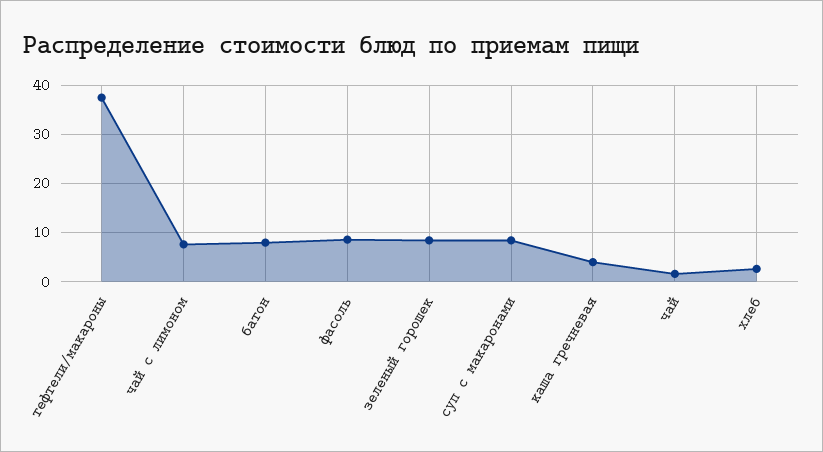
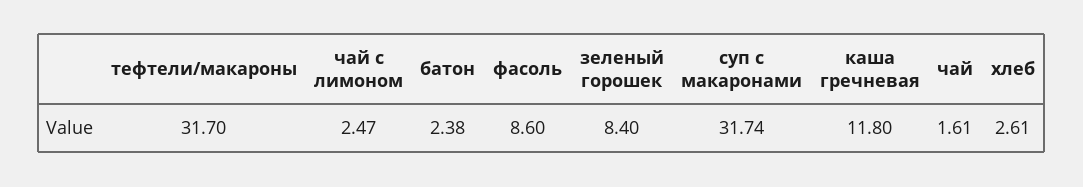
тефтели/макароны: 38 -> 31.7
чай с лимоном: 8 -> 2.47
батон: 8 -> 2.38
суп с макаронами: 8 -> 31.74
каша гречневая: 4 -> 11.8

